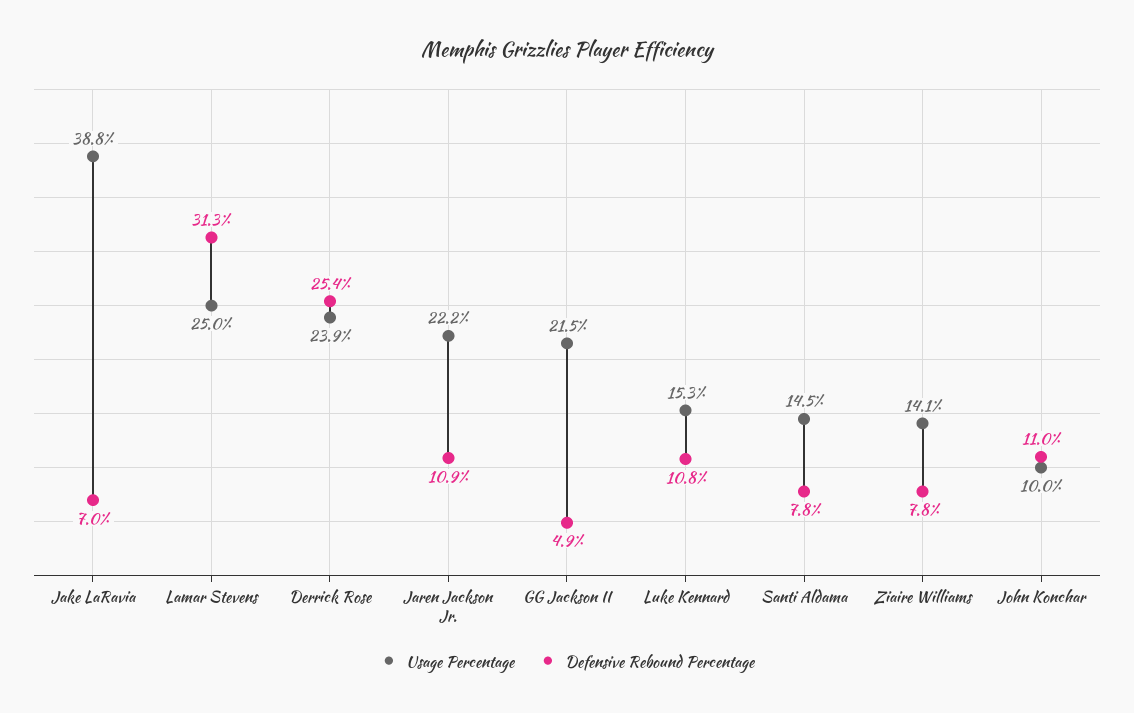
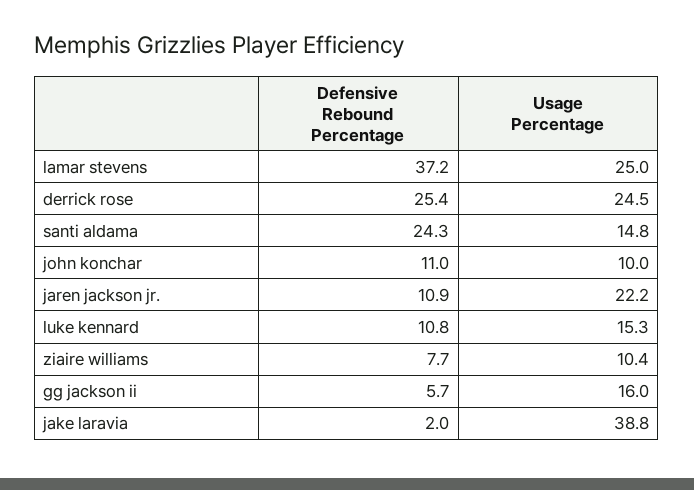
Defensive Rebound Percentage, Jake LaRavia: 7 -> 2
Defensive Rebound Percentage, Lamar Stevens: 31.3 -> 37.2
Usage Percentage, Derrick Rose: 23.9 -> 24.5
Usage Percentage, GG Jackson II: 21.5 -> 16
Defensive Rebound Percentage, GG Jackson II: 4.9 -> 5.7
Usage Percentage, Santi Aldama: 14.5 -> 14.8
Defensive Rebound Percentage, Santi Aldama: 7.8 -> 24.3
Usage Percentage, Ziaire Williams: 14.1 -> 10.4
Defensive Rebound Percentage, Ziaire Williams: 7.8 -> 7.7

